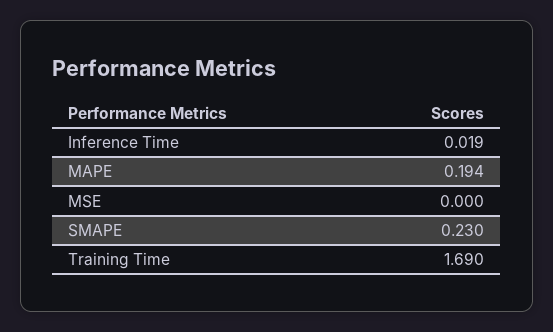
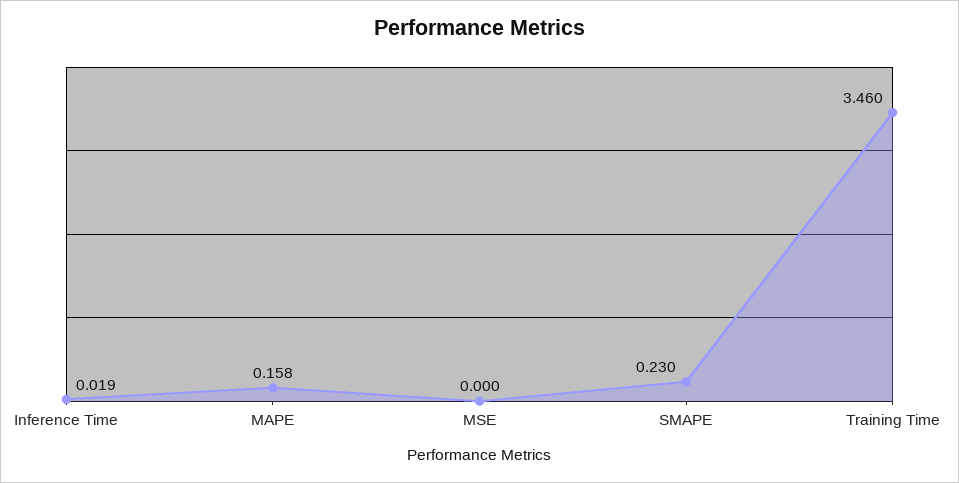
MAPE: 0.194 -> 0.158
Training Time: 1.69 -> 3.46

